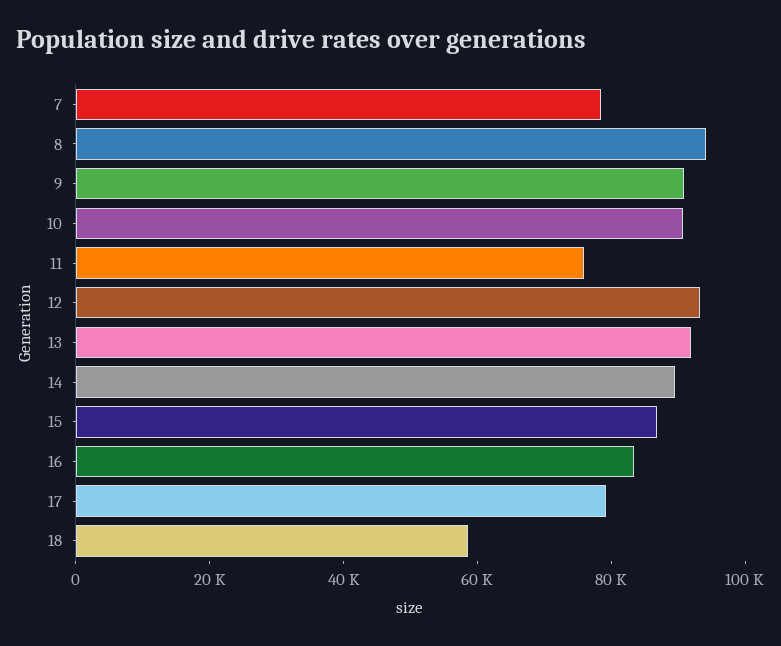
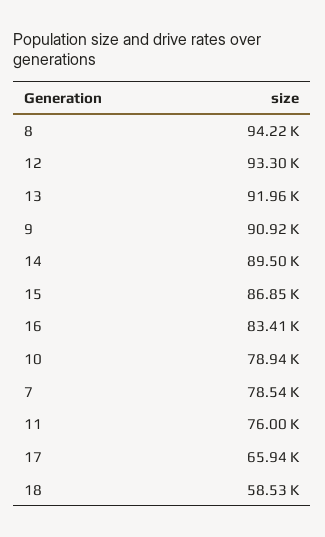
10: 90000 -> 78940
17: 80000 -> 65940

